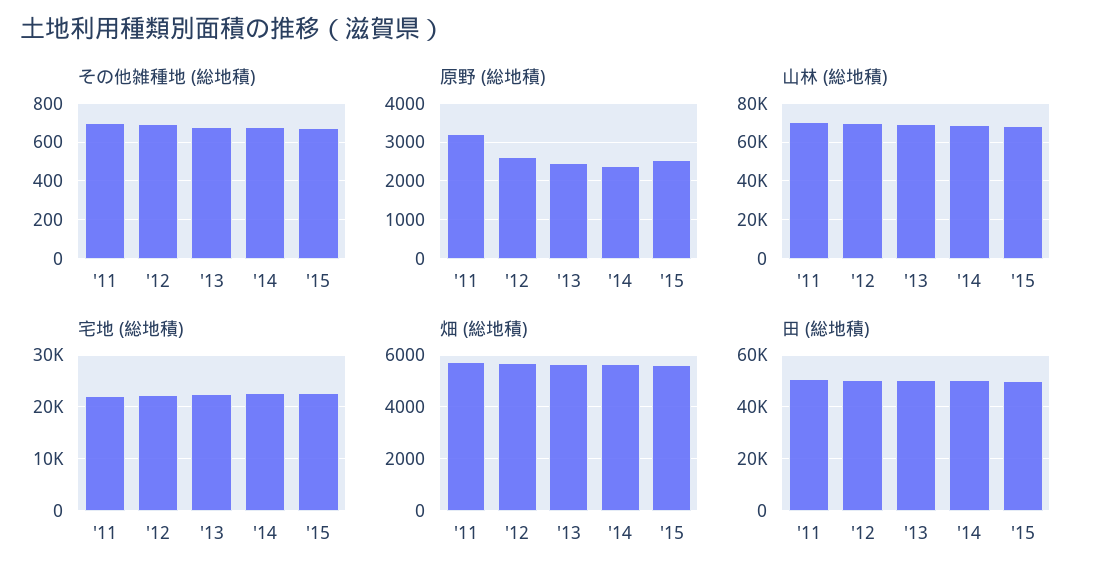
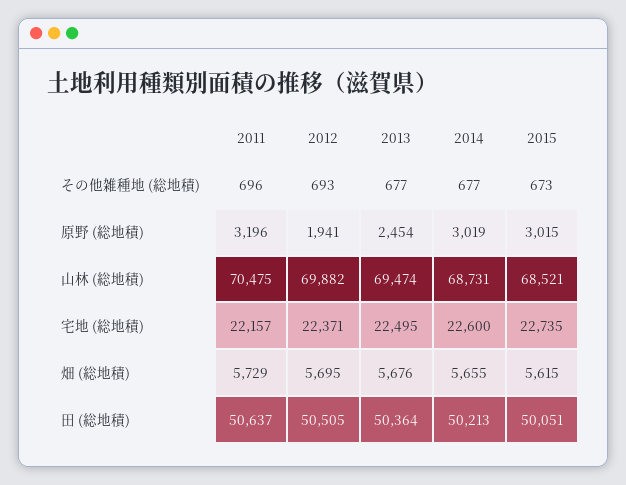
原野 (総地積), '12: 2600 -> 1941
原野 (総地積), '14: 2400 -> 3019
原野 (総地積), '15: 2600 -> 3015

